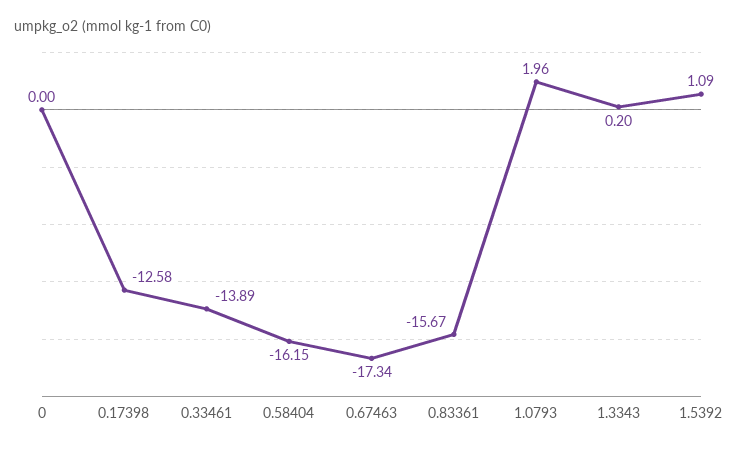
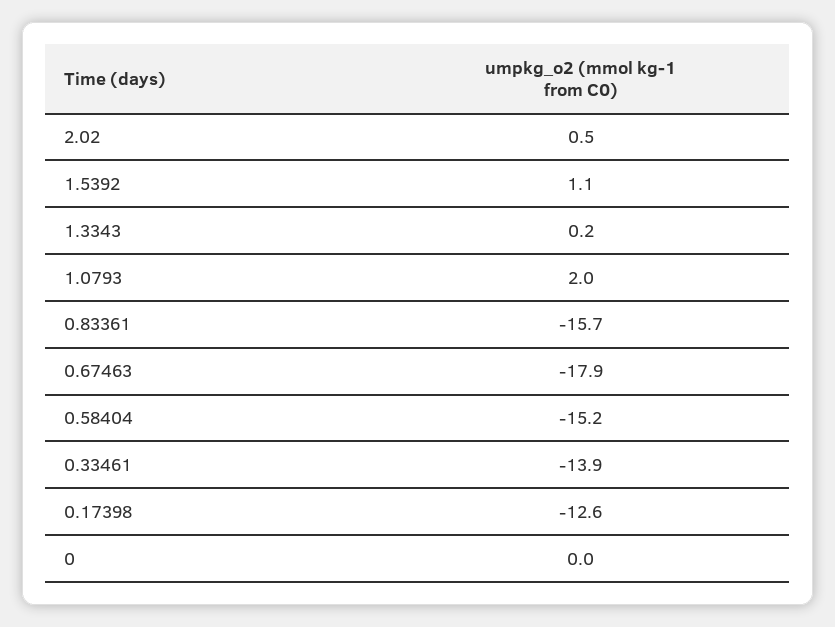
0.58404: -16.15 -> -15.2
0.67463: -17.34 -> -17.9
2.02: none -> 0.5

